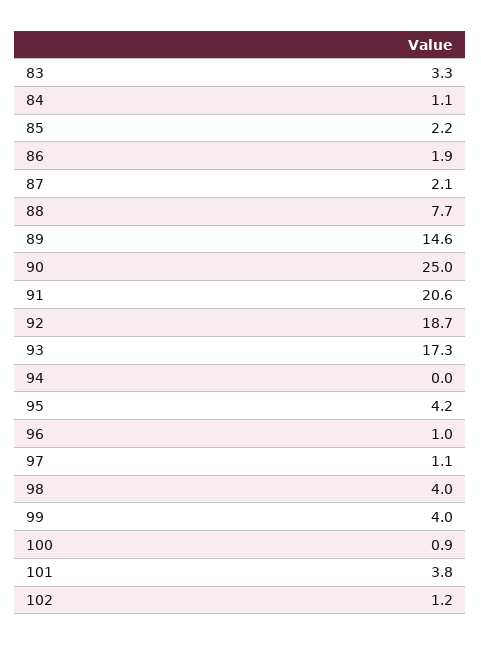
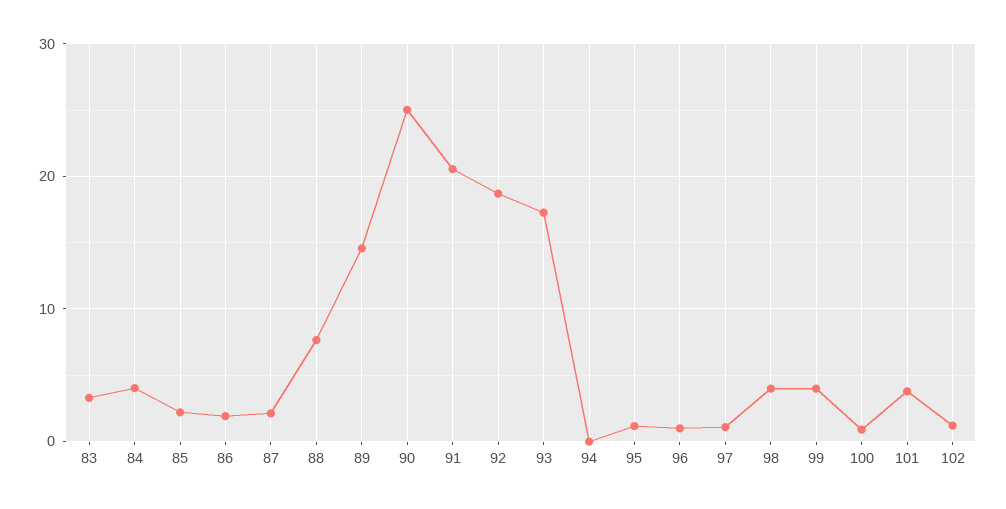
84: 1.1 -> 4
95: 4.2 -> 1

